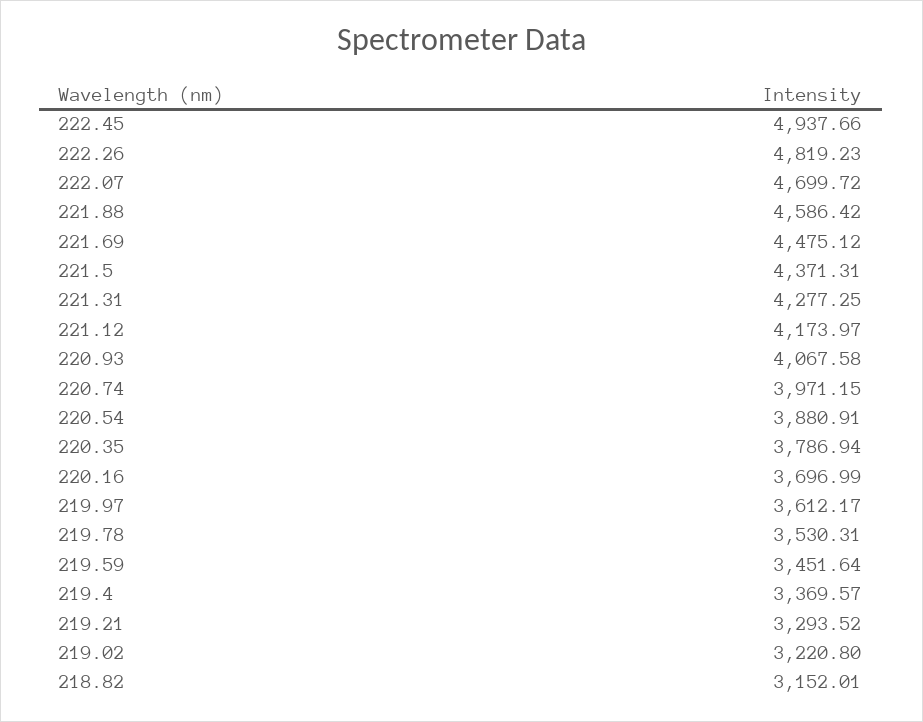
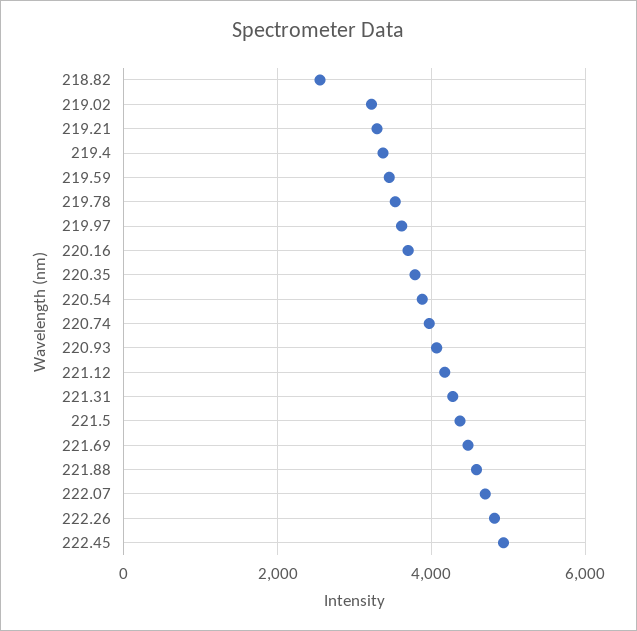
218.82: 3152.01 -> 2600

